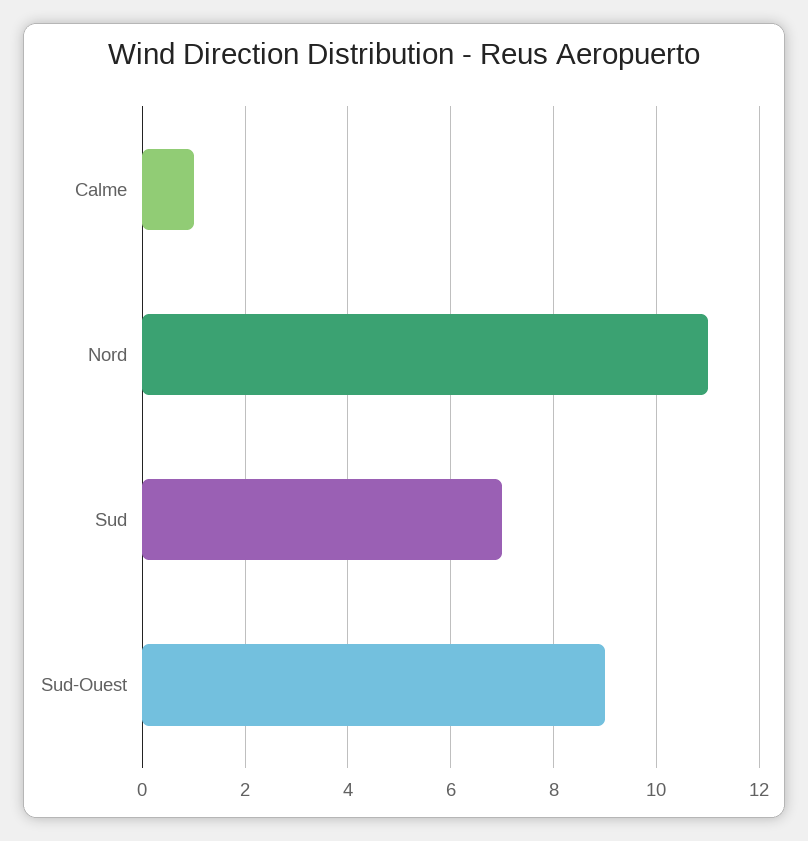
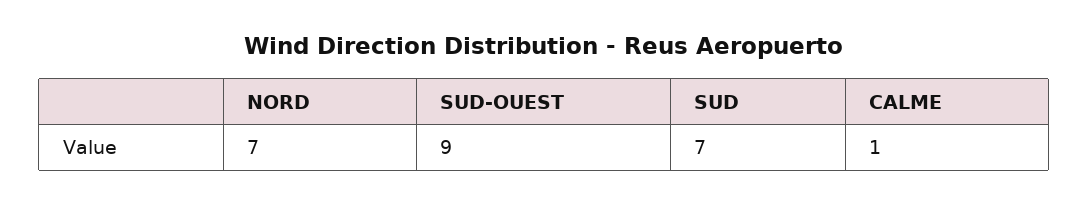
Nord: 11 -> 7

